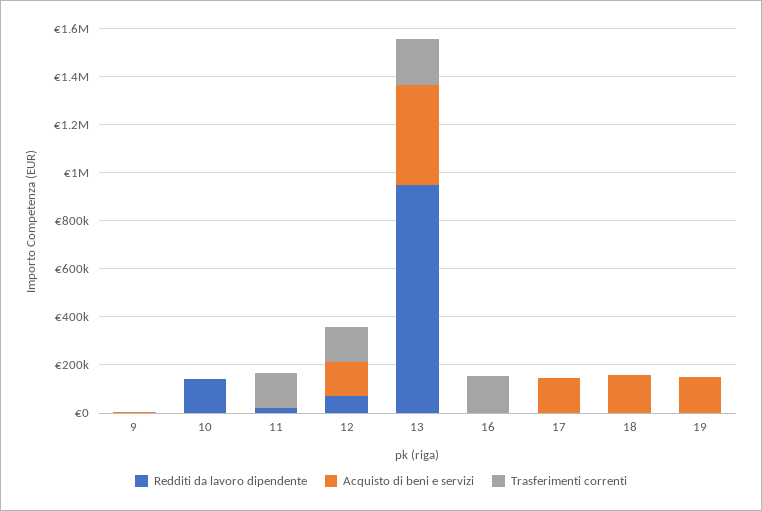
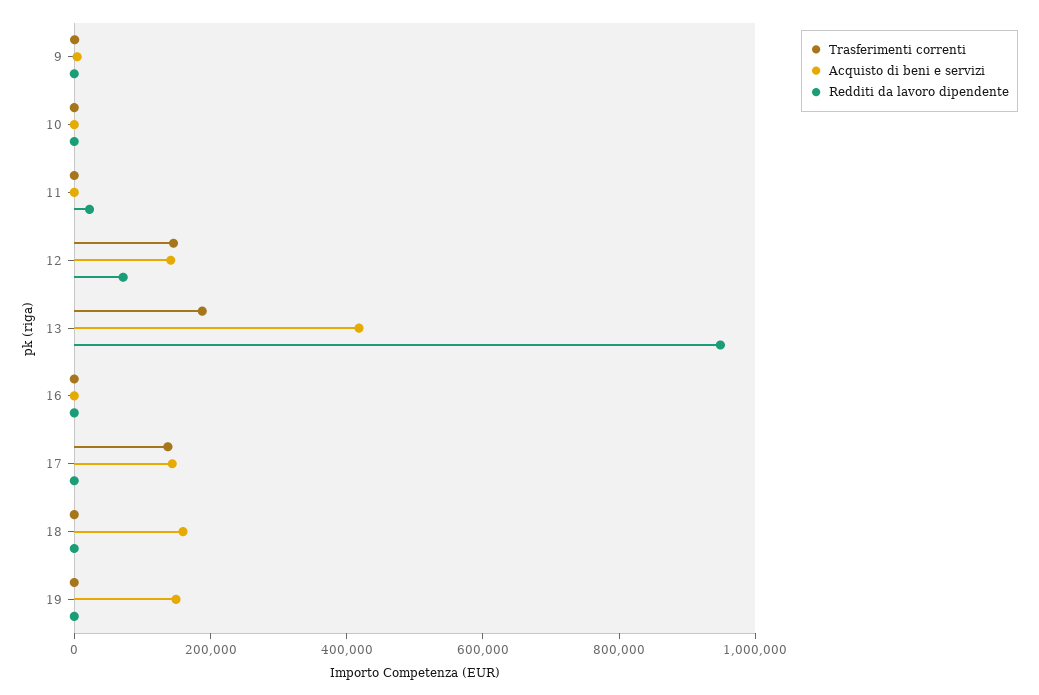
Redditi da lavoro dipendente, 10: 150000 -> 0
Trasferimenti correnti, 11: 150000 -> 0
Trasferimenti correnti, 16: 150000 -> 0
Trasferimenti correnti, 17: 0 -> 150000

